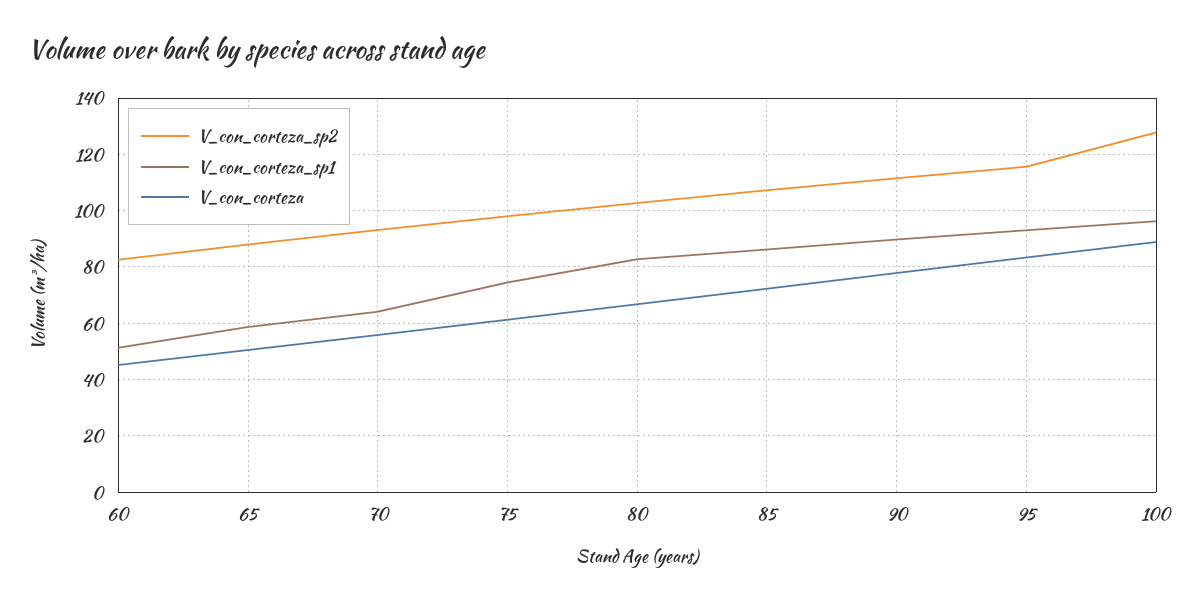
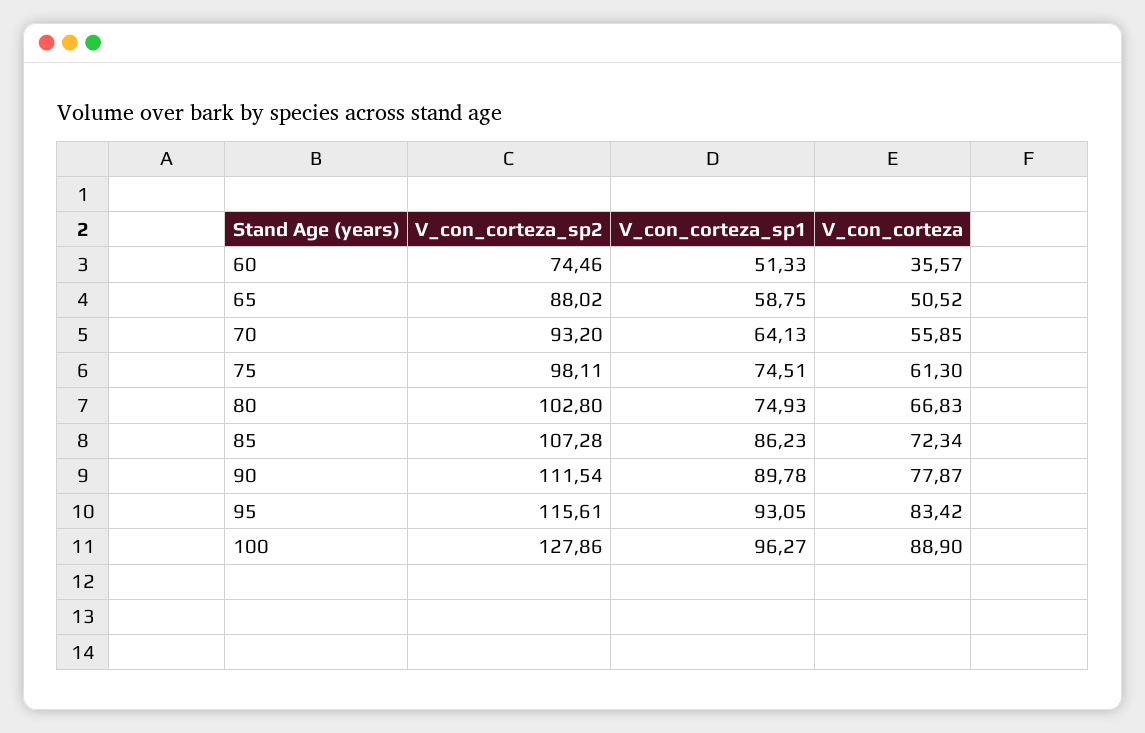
V_con_corteza_sp2, 60: 82.5 -> 74.46
V_con_corteza, 60: 45 -> 35.57
V_con_corteza_sp1, 80: 82.5 -> 74.93

